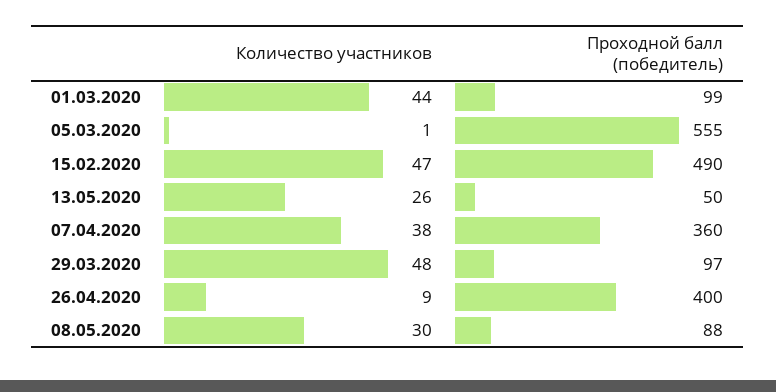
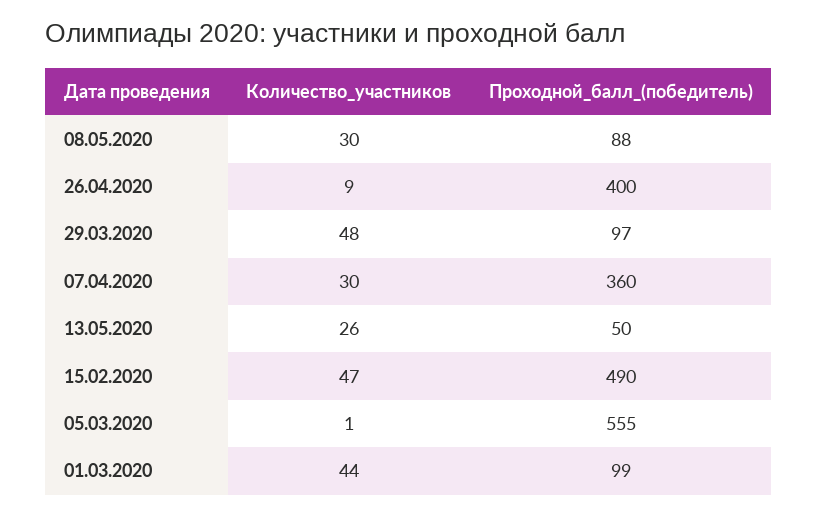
Количество участников, 07.04.2020: 38 -> 30

